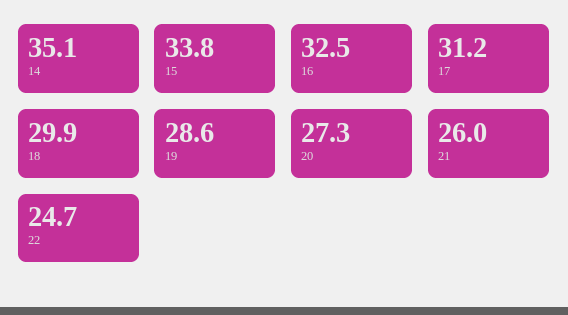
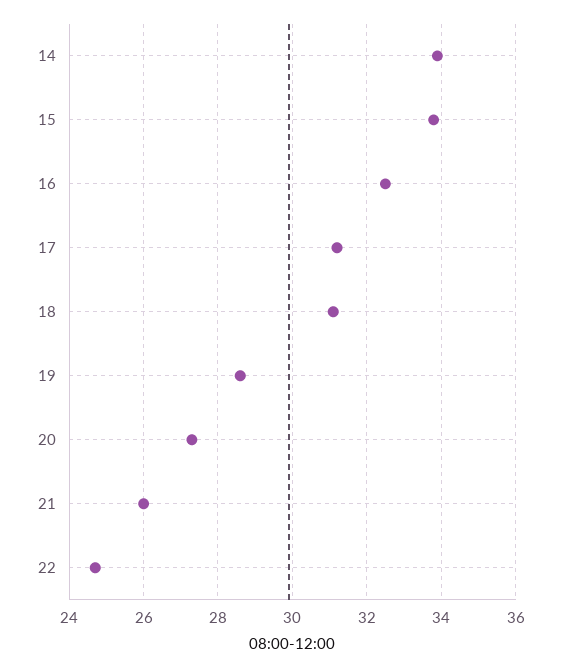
14: 35.1 -> 34
18: 29.9 -> 31

